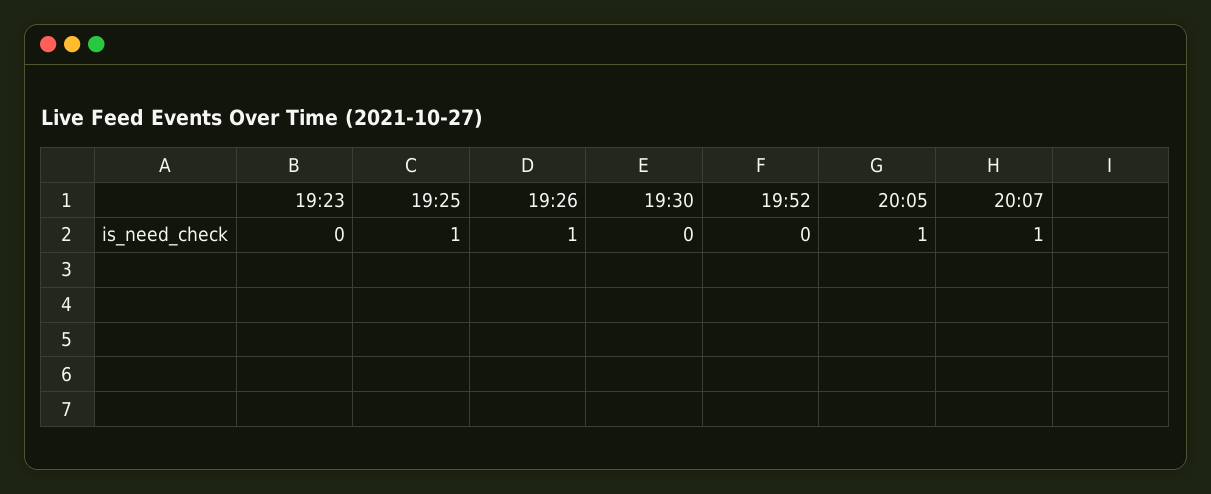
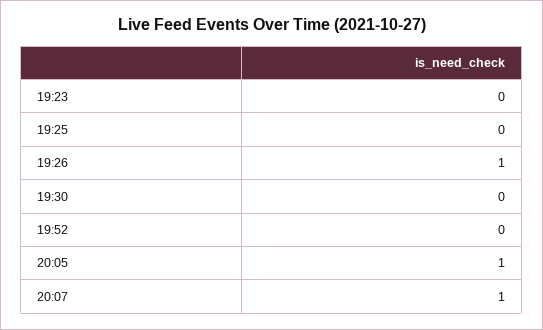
19:25: 1 -> 0

